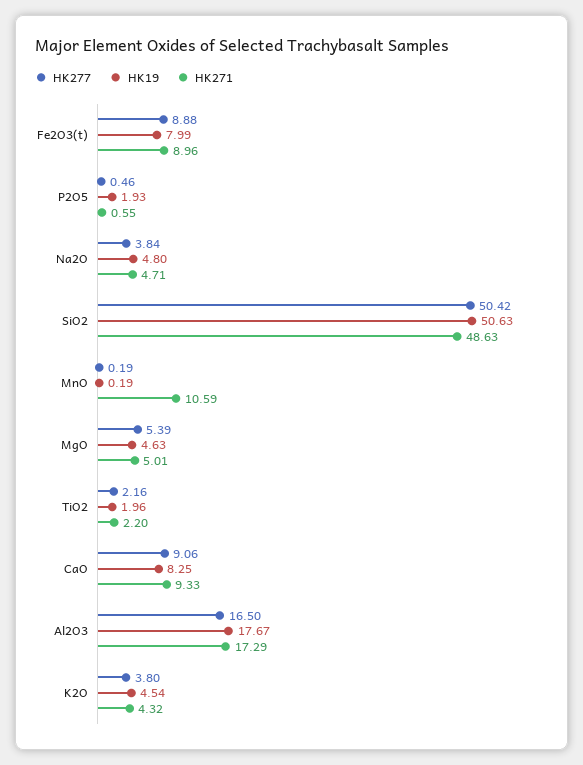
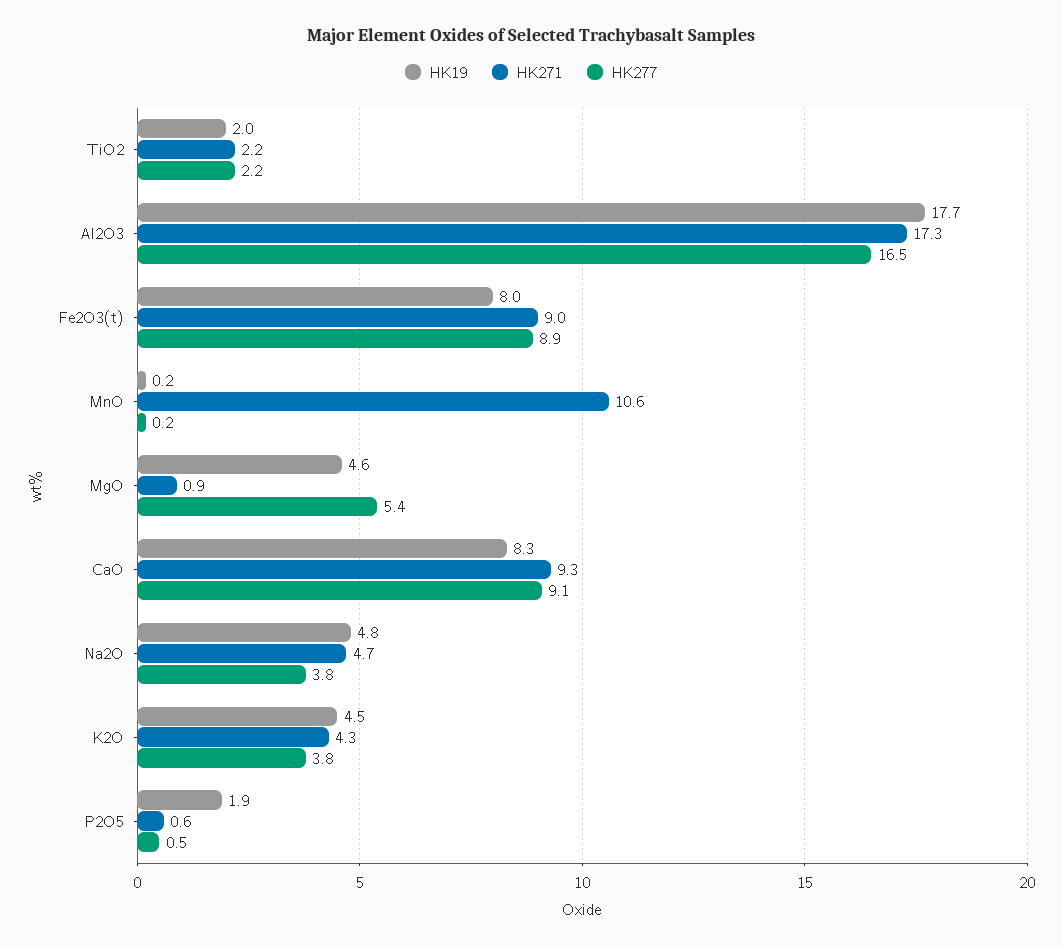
HK277, SiO2: 50.42 -> none
HK19, SiO2: 50.63 -> none
HK271, SiO2: 48.63 -> none
HK271, MgO: 5.01 -> 0.9

